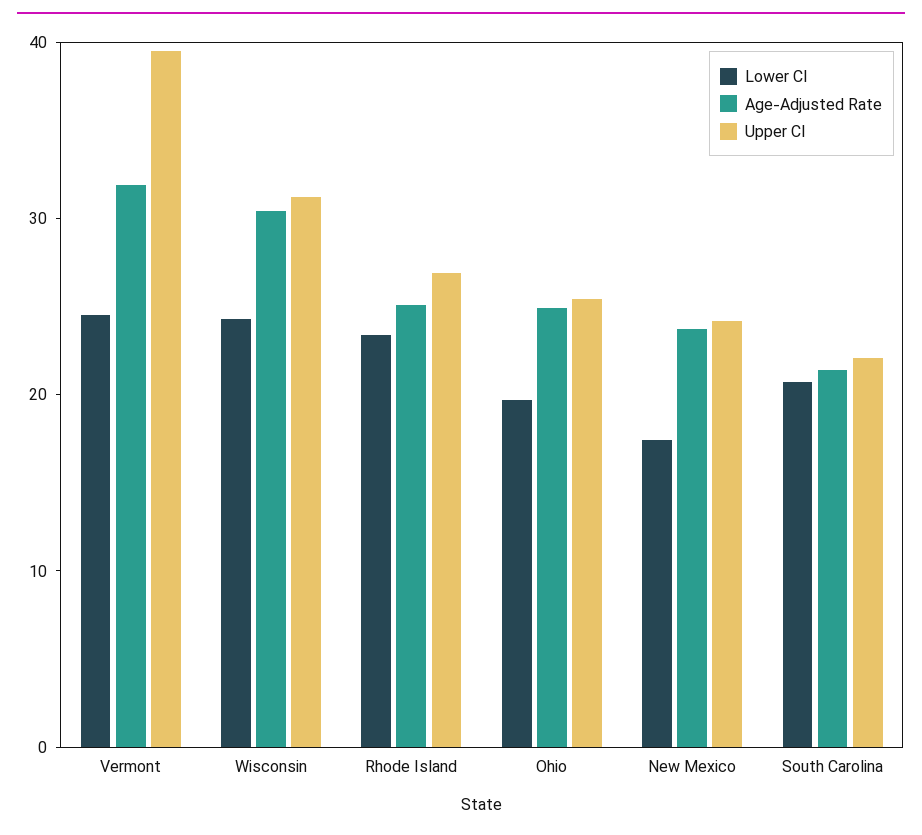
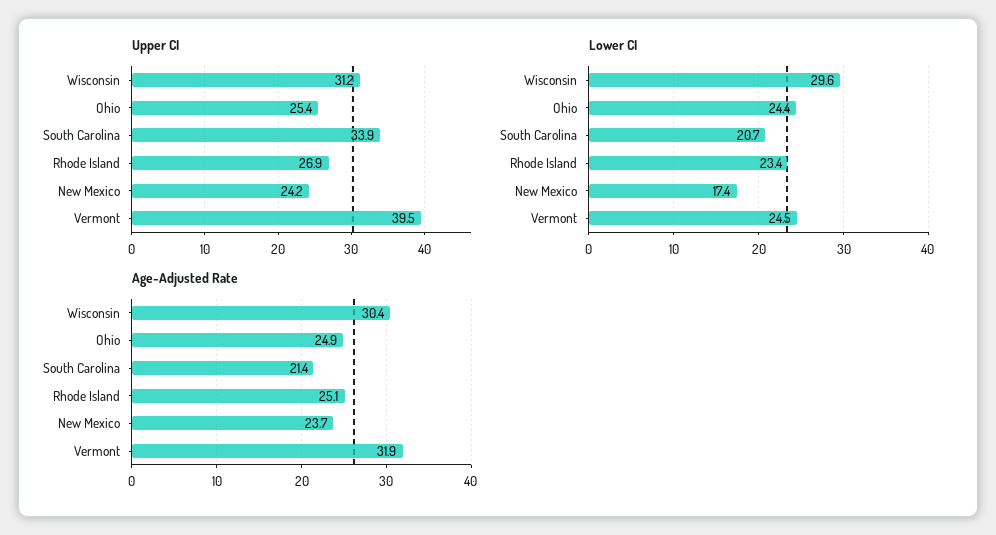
Lower CI, Wisconsin: 24 -> 29.6
Lower CI, Ohio: 20 -> 24.4
Upper CI, South Carolina: 22 -> 33.9

